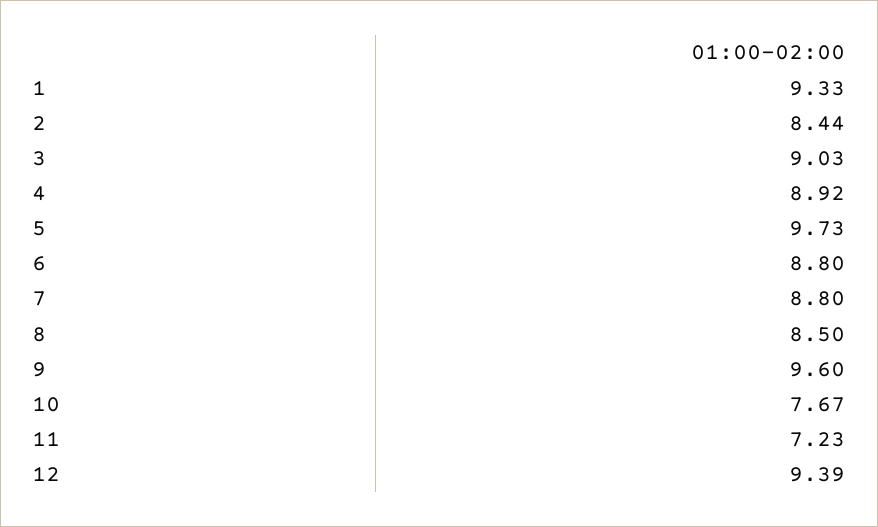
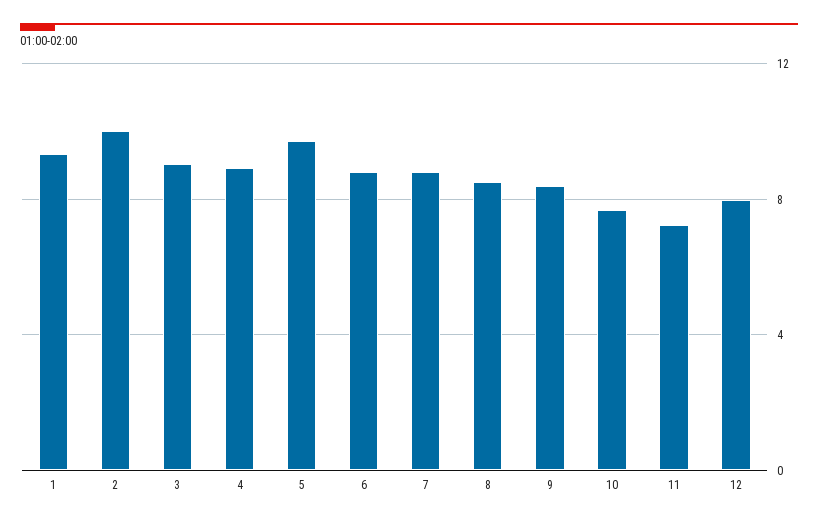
2: 8.44 -> 10
9: 9.6 -> 8.5
12: 9.39 -> 8

